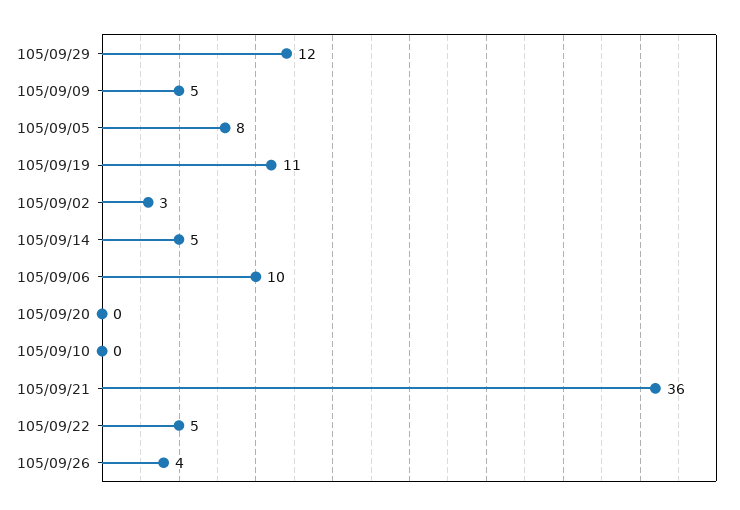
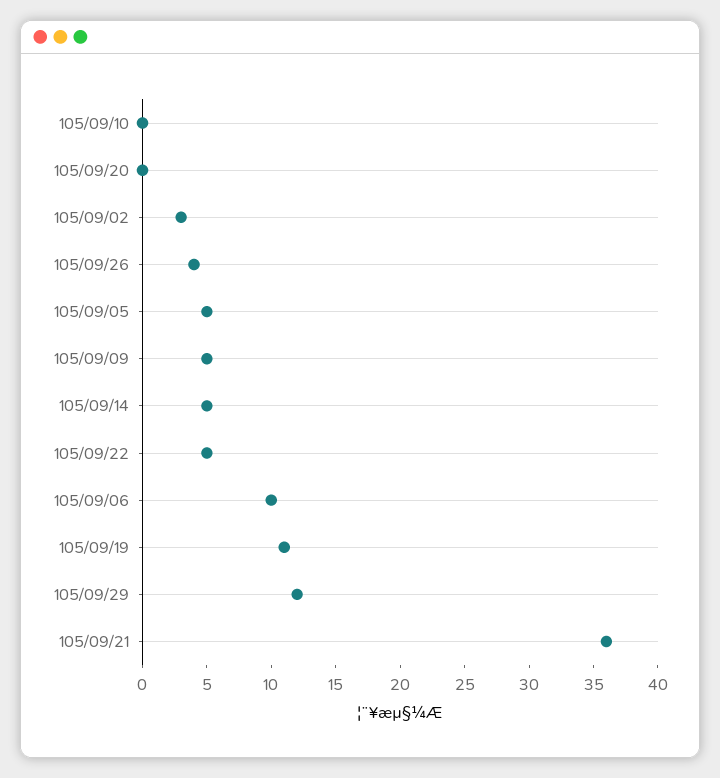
105/09/05: 8 -> 5

